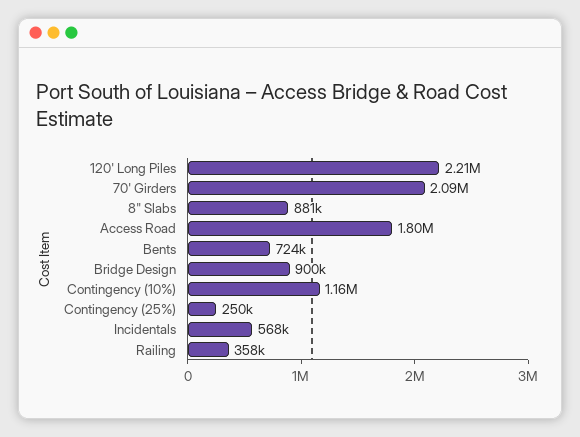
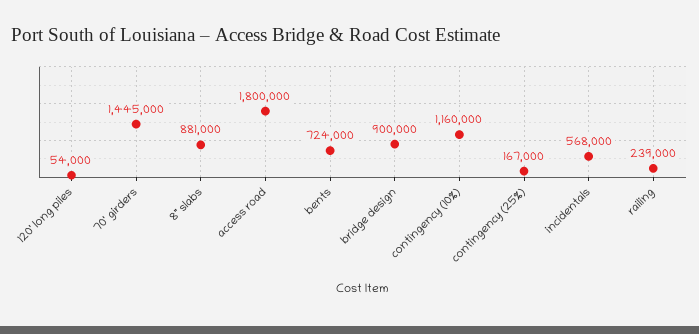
120' Long Piles: 2210000 -> 54000
70' Girders: 2090000 -> 1445000
Contingency (25%): 250000 -> 167000
Railing: 358000 -> 239000

